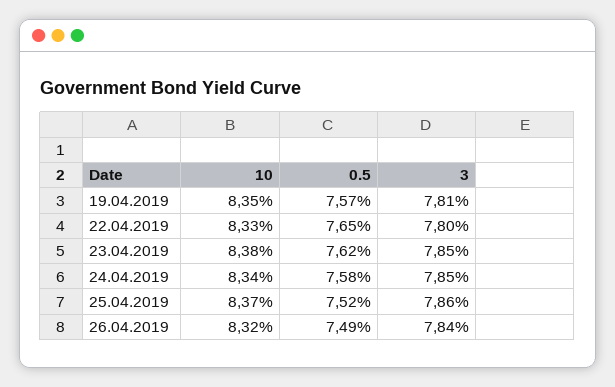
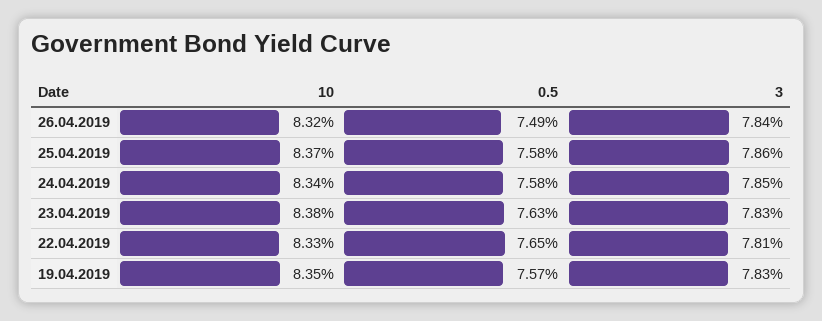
3, 19.04.2019: 7.81 -> 7.83
3, 22.04.2019: 7.8 -> 7.81
0.5, 23.04.2019: 7.62 -> 7.63
3, 23.04.2019: 7.85 -> 7.83
0.5, 25.04.2019: 7.52 -> 7.58

